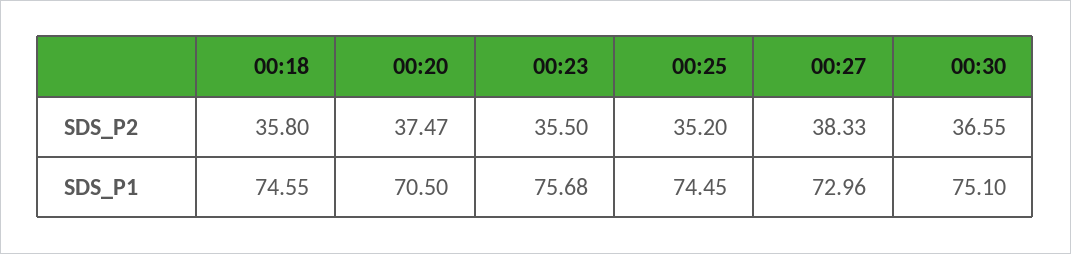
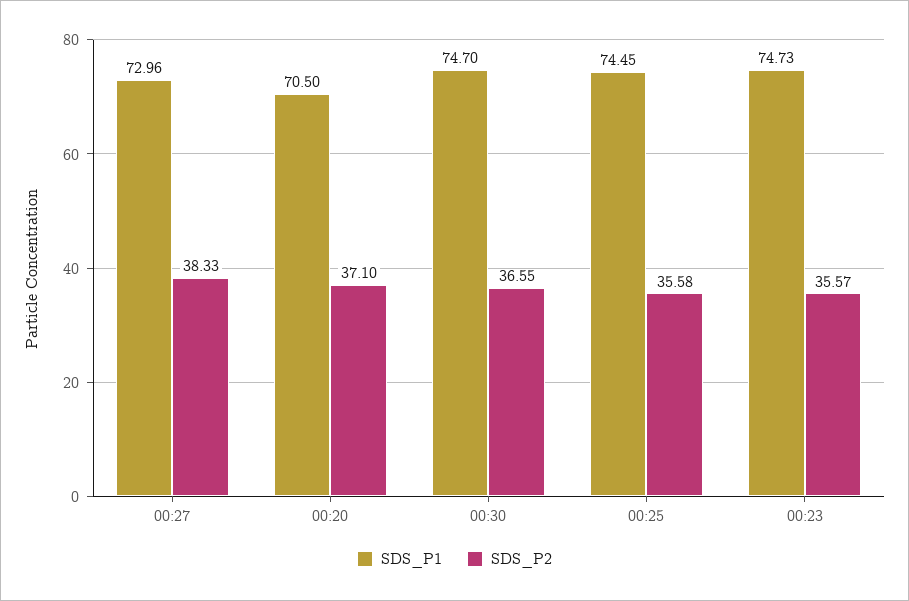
SDS_P2, 00:18: 35.8 -> none
SDS_P2, 00:20: 37.47 -> 37.1
SDS_P2, 00:23: 35.5 -> 35.57
SDS_P2, 00:25: 35.2 -> 35.58
SDS_P1, 00:18: 74.55 -> none
SDS_P1, 00:23: 75.68 -> 74.73
SDS_P1, 00:30: 75.1 -> 74.7

